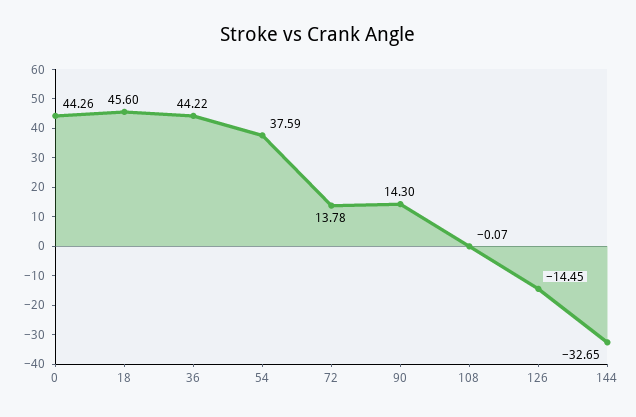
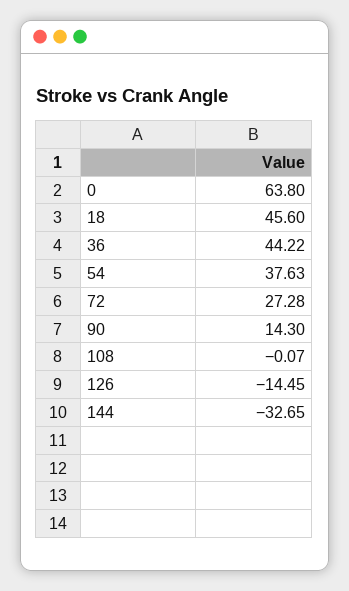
0: 44.26 -> 63.8
54: 37.59 -> 37.63
72: 13.78 -> 27.28

